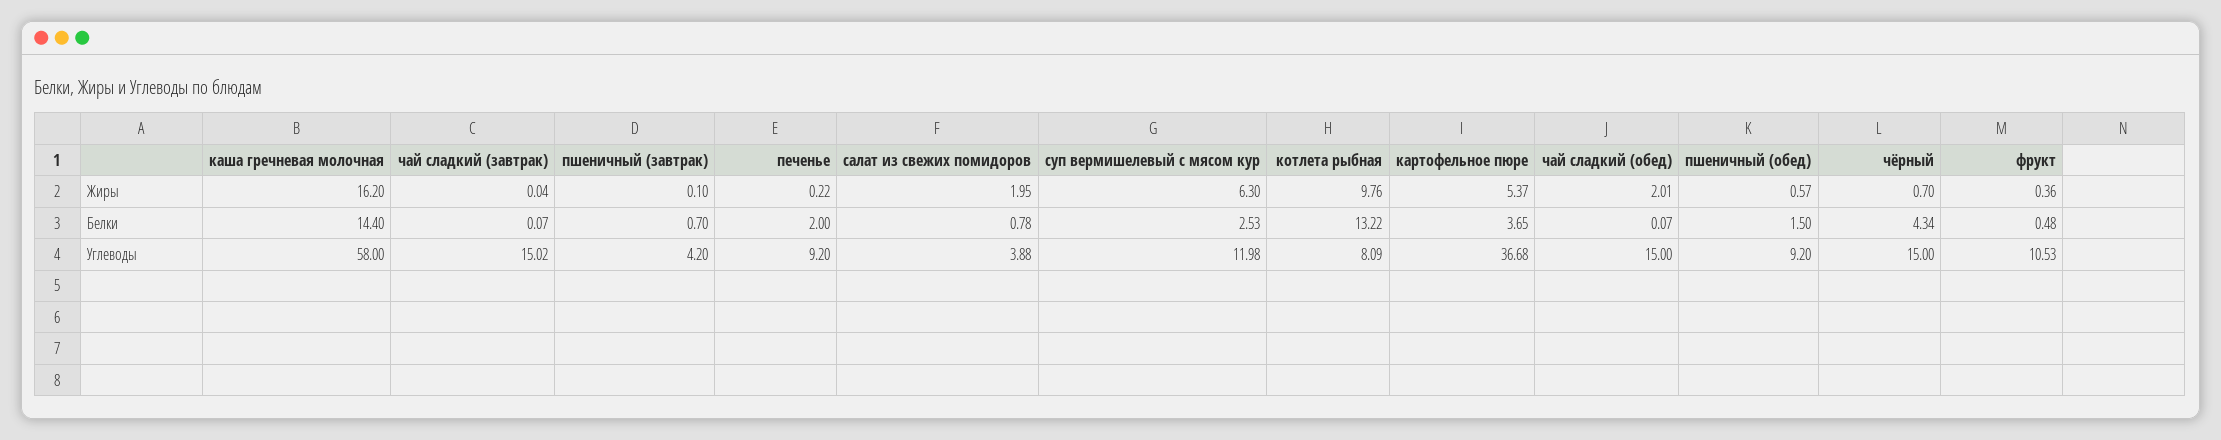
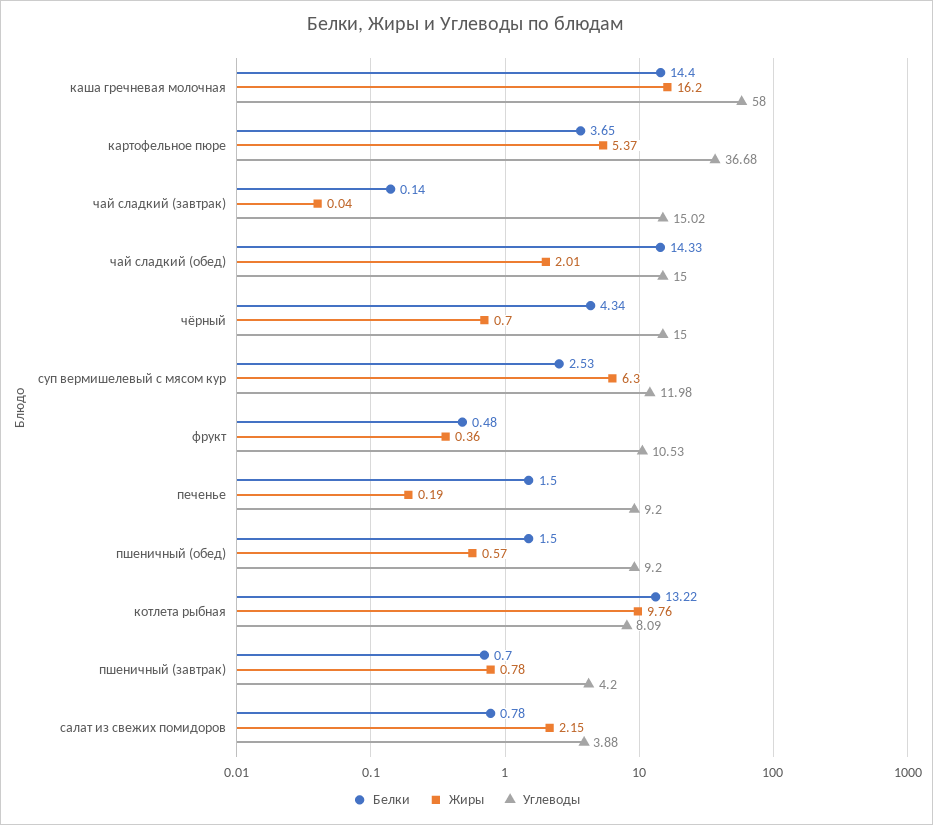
Жиры, пшеничный (завтрак): 0.1 -> 0.78
Жиры, печенье: 0.22 -> 0.19
Жиры, салат из свежих помидоров: 1.95 -> 2.15
Белки, чай сладкий (завтрак): 0.07 -> 0.14
Белки, печенье: 2 -> 1.5
Белки, чай сладкий (обед): 0.07 -> 14.33

